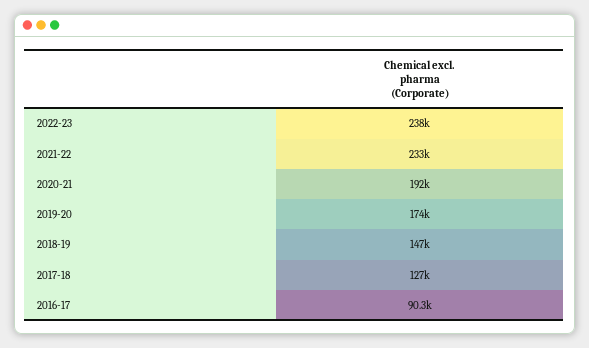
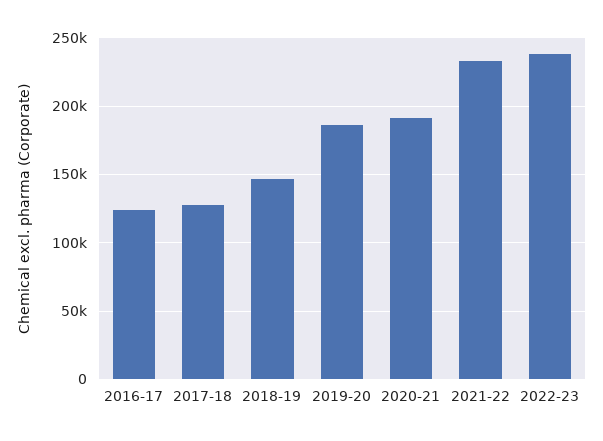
2019-20: 174000 -> 185000
2016-17: 90300 -> 125000

